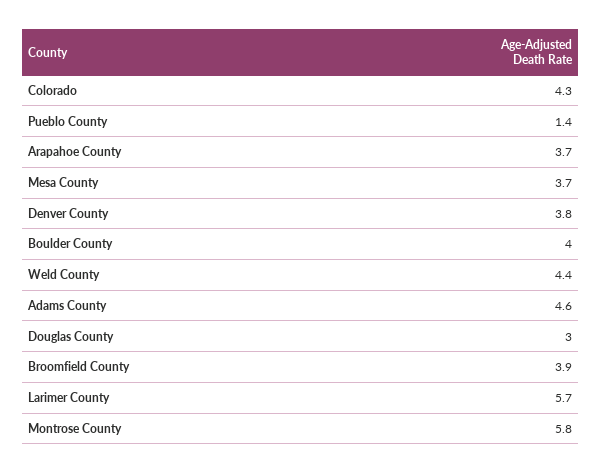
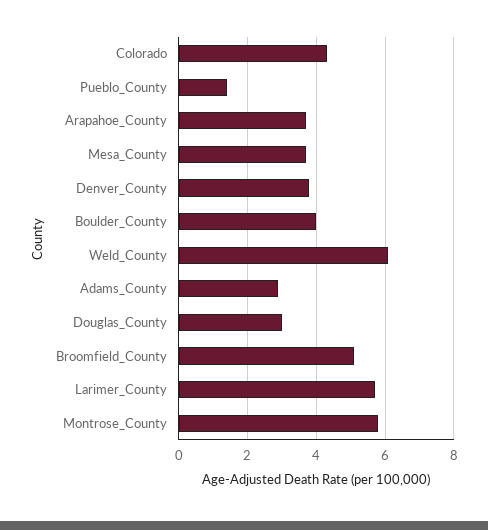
Weld County: 4.4 -> 6
Adams County: 4.6 -> 3
Broomfield County: 3.9 -> 5

